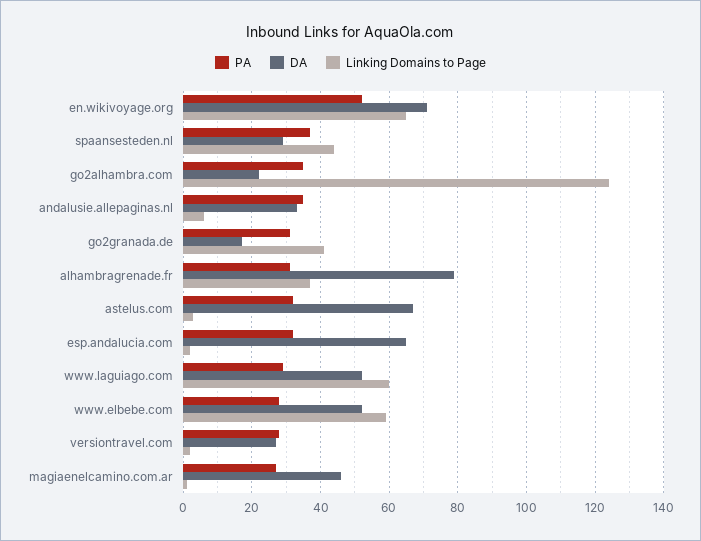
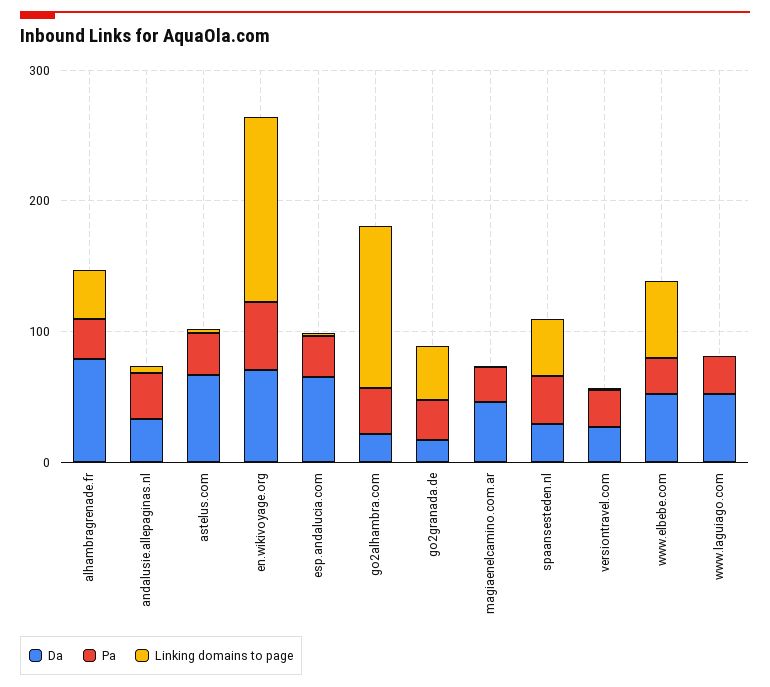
Linking Domains to Page, en.wikivoyage.org: 65 -> 140
Linking Domains to Page, www.laguiago.com: 60 -> 0

